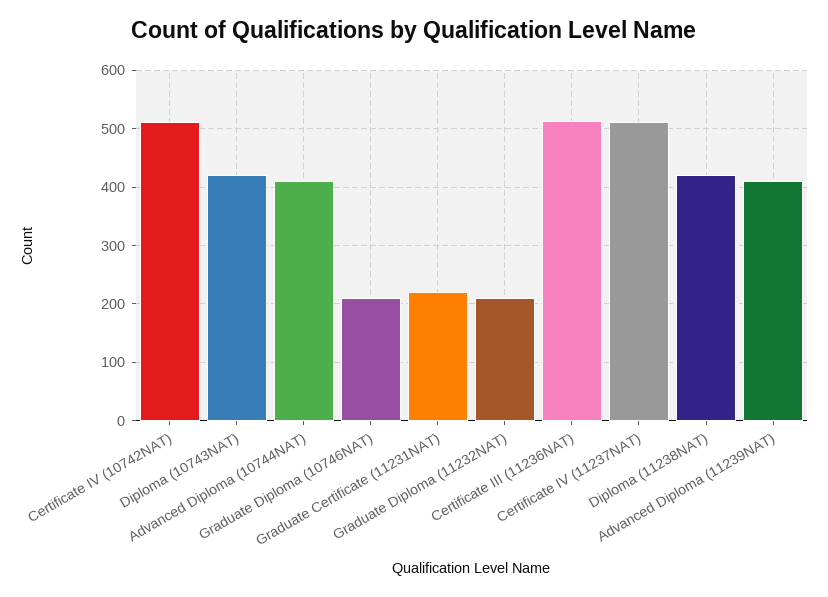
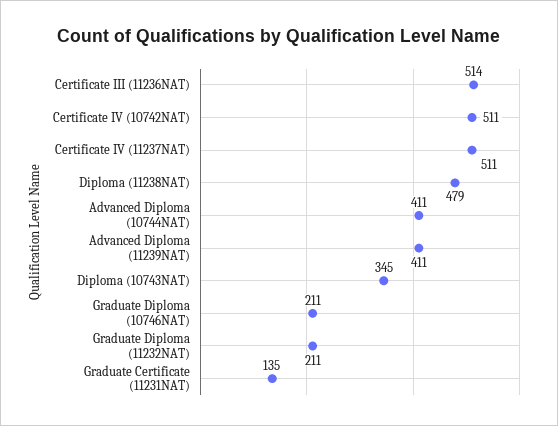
Diploma (10743NAT): 420 -> 345
Graduate Certificate (11231NAT): 220 -> 135
Diploma (11238NAT): 420 -> 479

